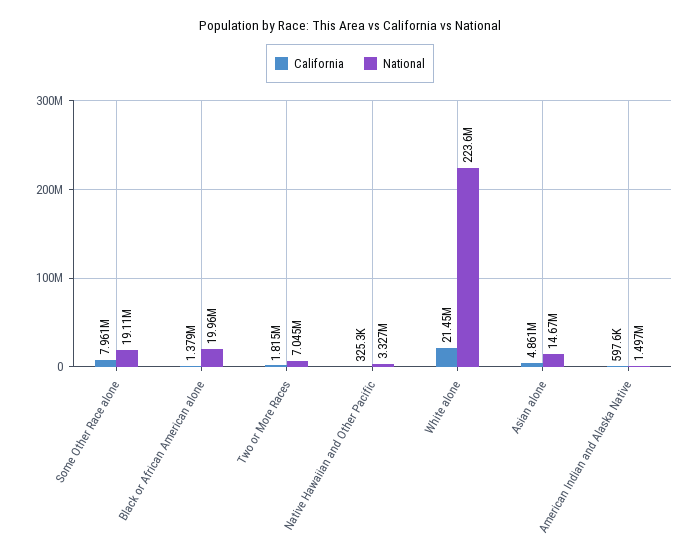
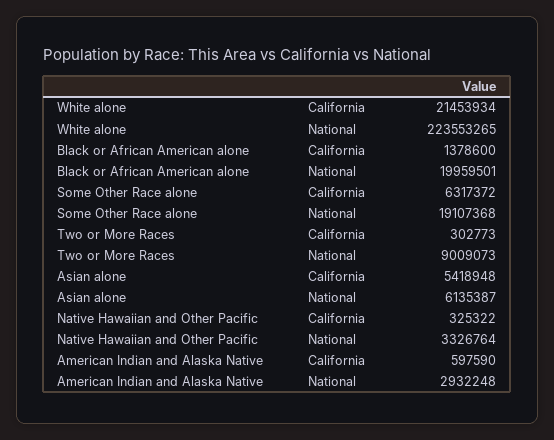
California, Some Other Race alone: 7961000 -> 6317372
California, Two or More Races: 1815000 -> 302773
National, Two or More Races: 7045000 -> 9009073
California, Asian alone: 4861000 -> 5418948
National, Asian alone: 14670000 -> 6135387
National, American Indian and Alaska Native: 1497000 -> 2932248

